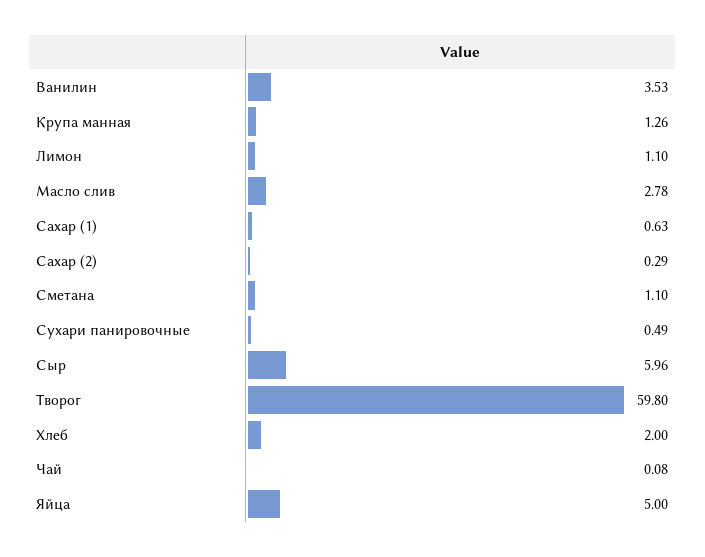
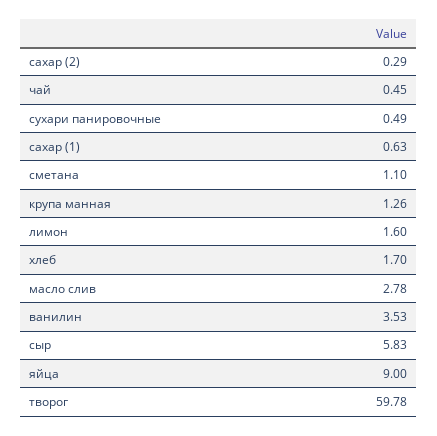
Лимон: 1.1 -> 1.6
Сыр: 5.96 -> 5.83
Творог: 59.8 -> 59.78
Хлеб: 2 -> 1.7
Чай: 0.08 -> 0.45
Яйца: 5 -> 9

